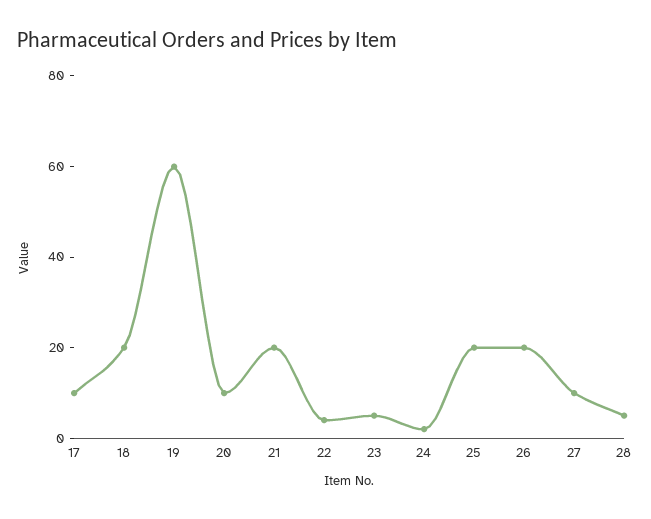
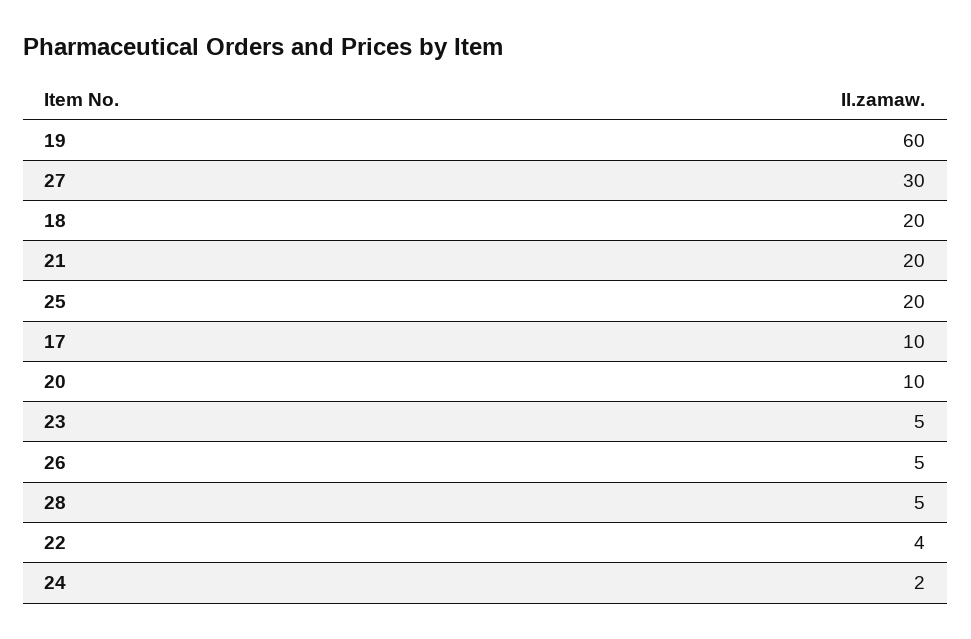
26: 20 -> 5
27: 10 -> 30

